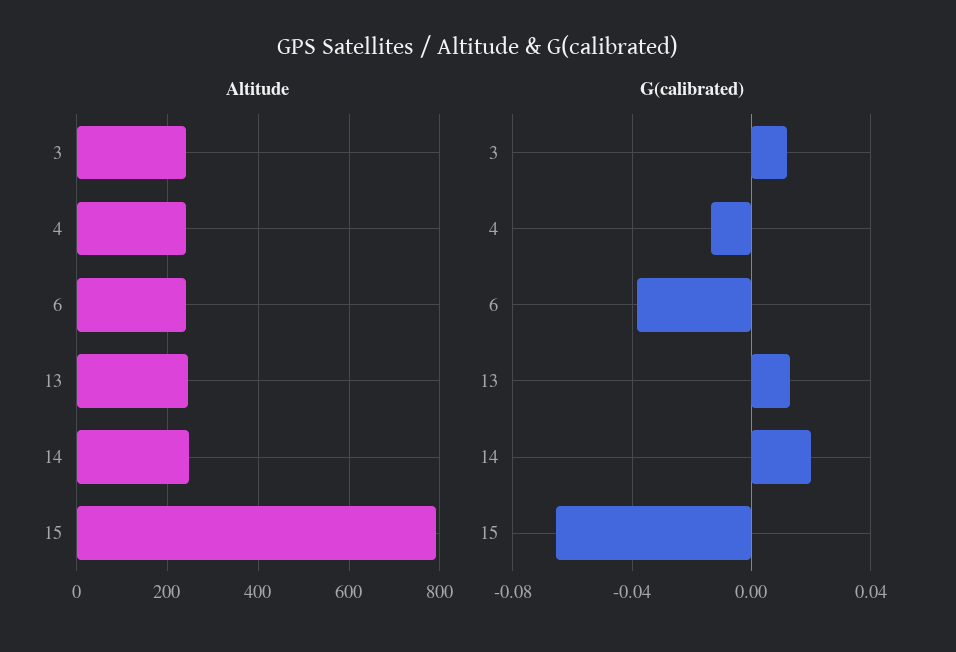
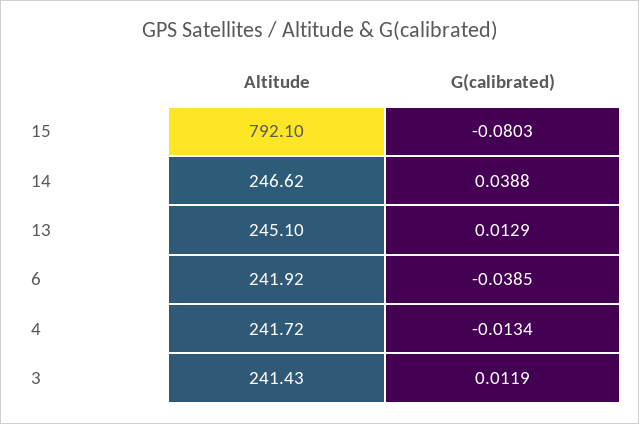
G(calibrated), 14: 0.02 -> 0.0388
G(calibrated), 15: -0.065 -> -0.0803

